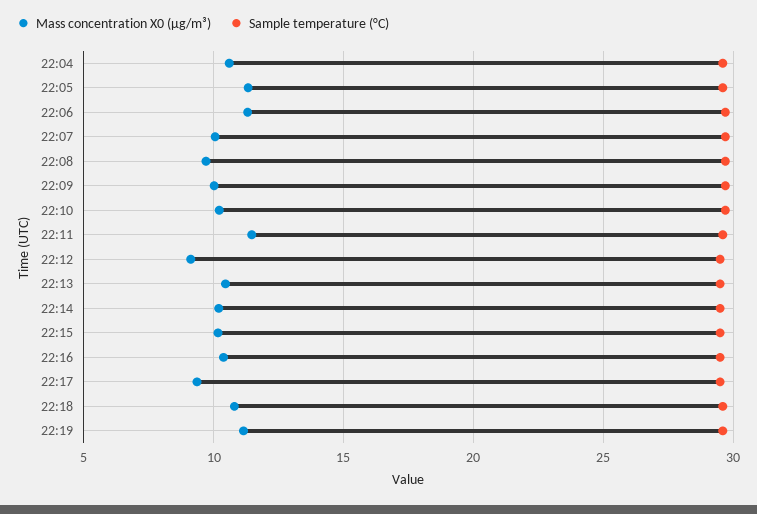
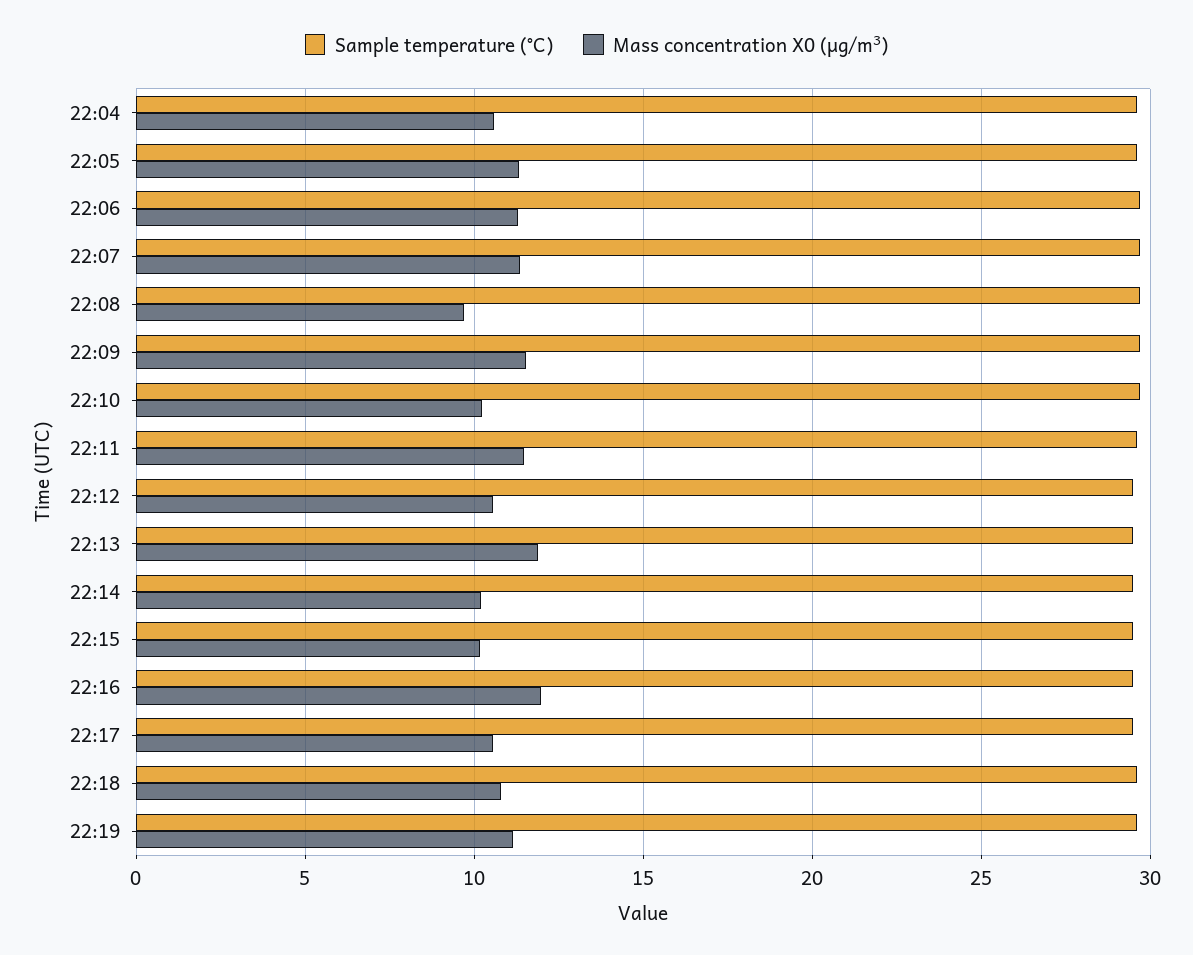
Mass concentration X0 (μg/m³), 22:07: 10 -> 11.5
Mass concentration X0 (μg/m³), 22:09: 10 -> 11.5
Mass concentration X0 (μg/m³), 22:12: 9 -> 10.5
Mass concentration X0 (μg/m³), 22:13: 10.5 -> 12
Mass concentration X0 (μg/m³), 22:16: 10.5 -> 12
Mass concentration X0 (μg/m³), 22:17: 9.5 -> 10.5

